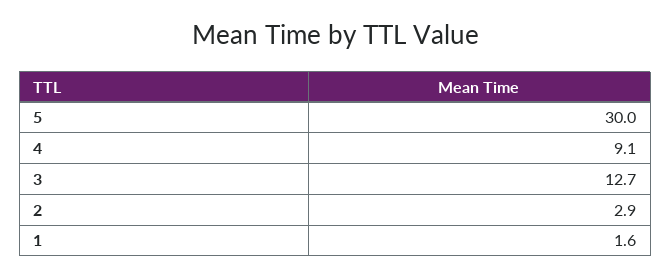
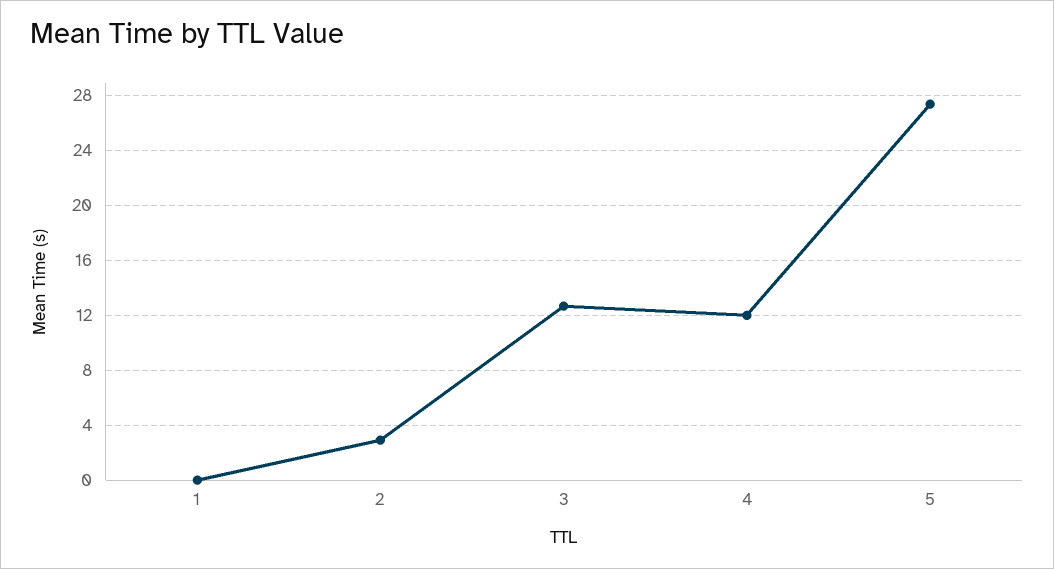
5: 30 -> 27.5
4: 9.1 -> 12
1: 1.6 -> 0

